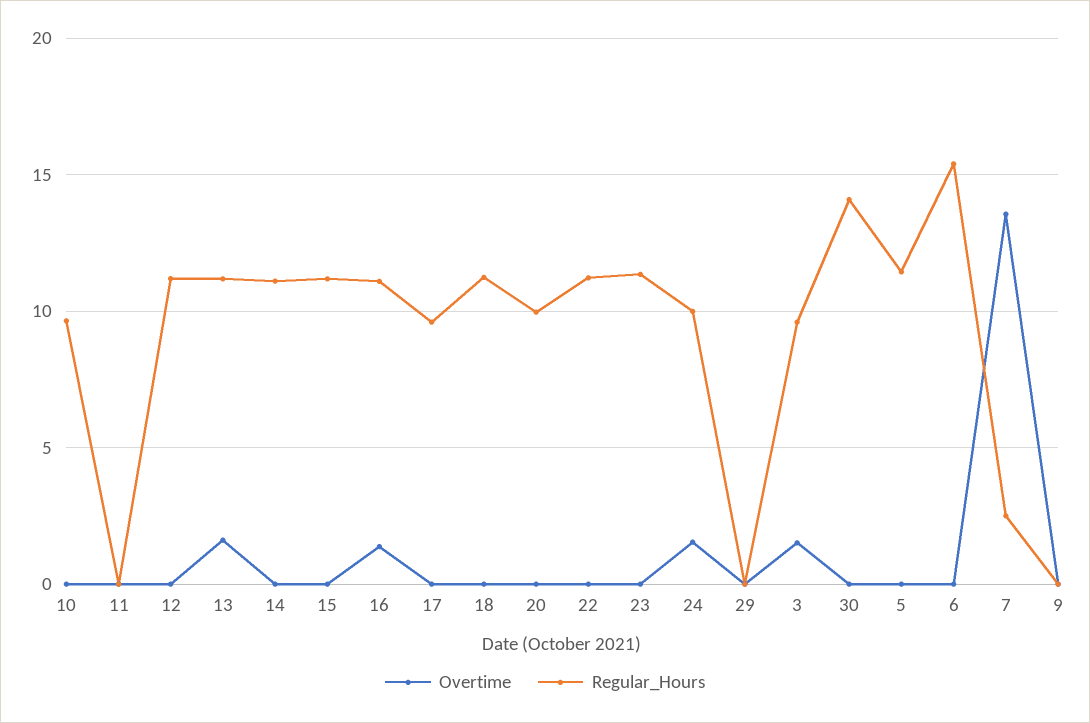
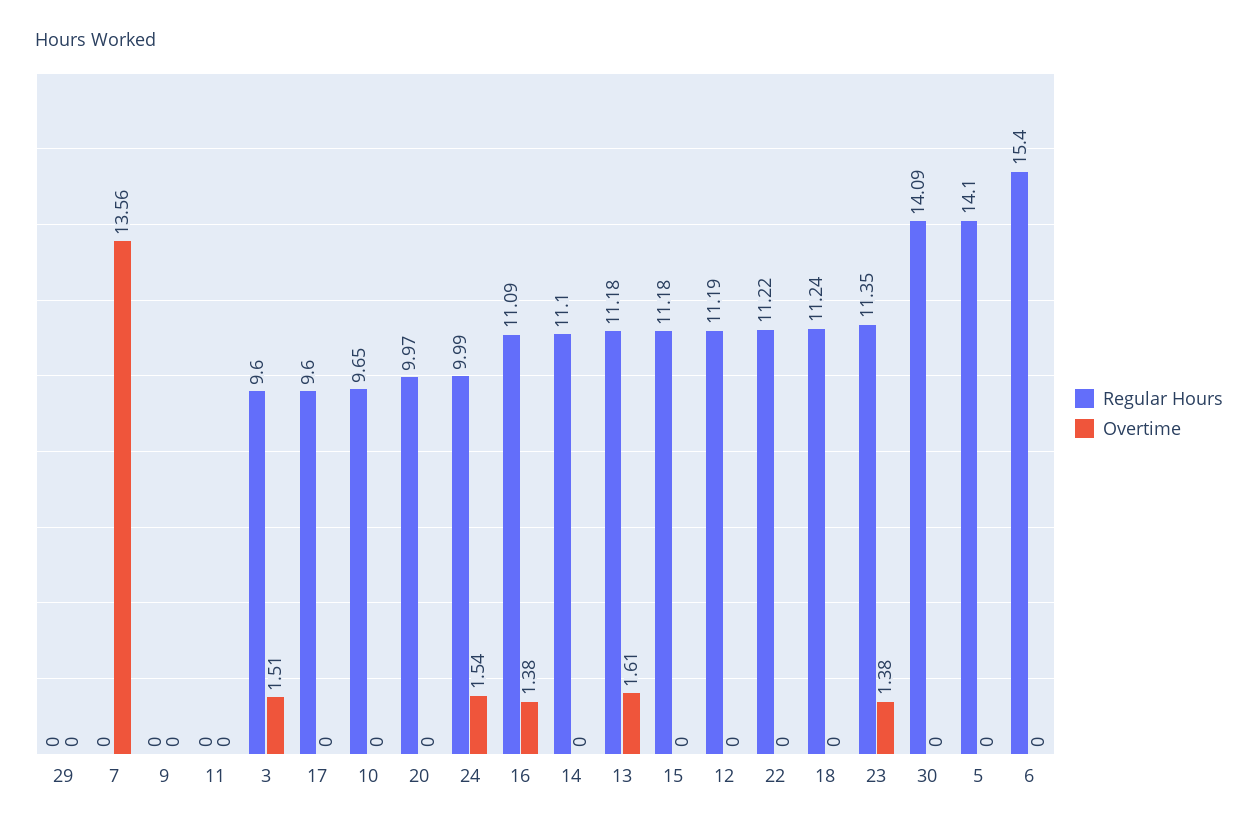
Overtime, 23: 0 -> 1.38
Regular_Hours, 5: 11.5 -> 14.1
Regular_Hours, 7: 2.5 -> 0

